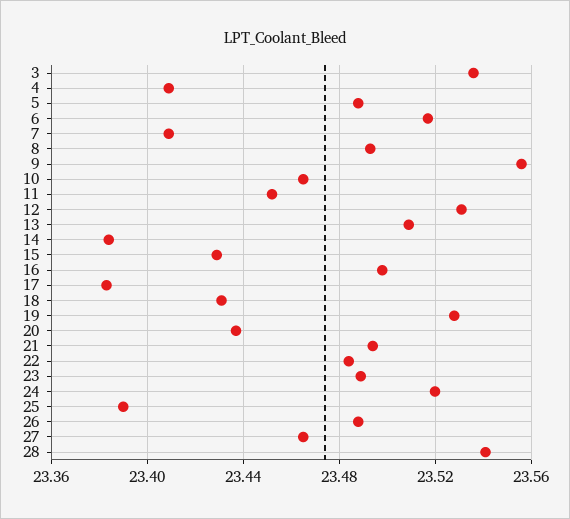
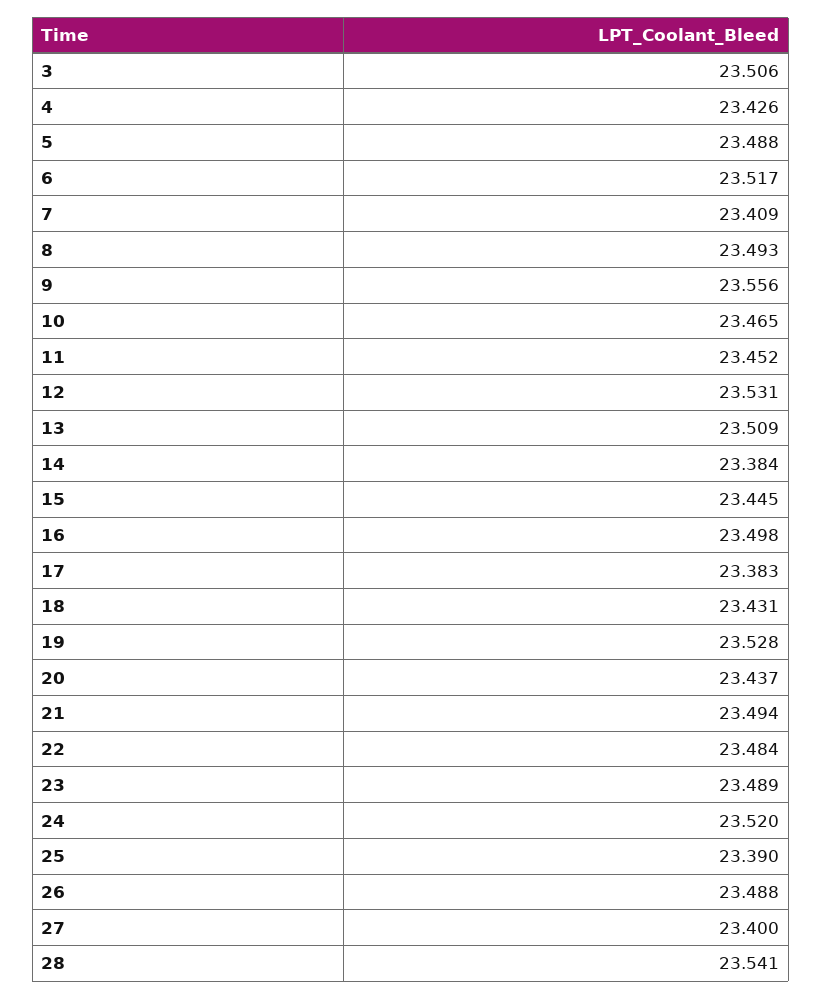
3: 23.535 -> 23.506
4: 23.41 -> 23.426
15: 23.43 -> 23.445
27: 23.465 -> 23.4

